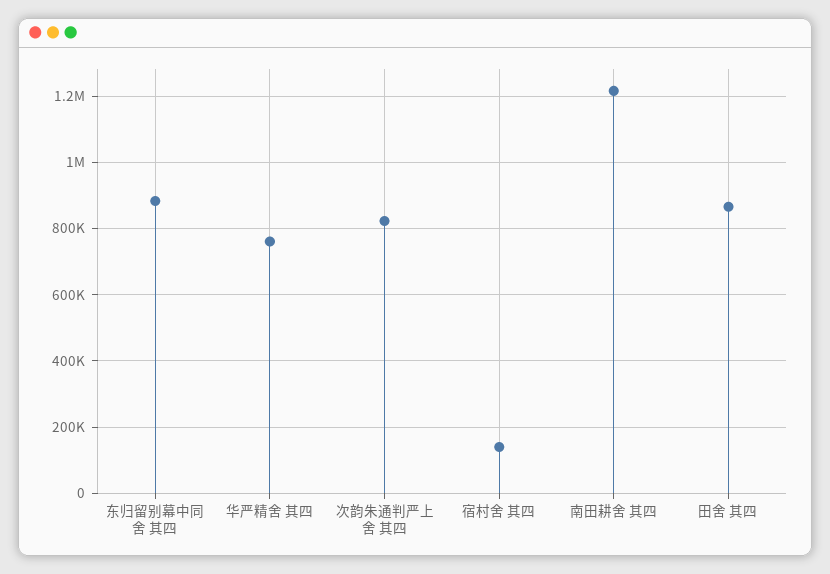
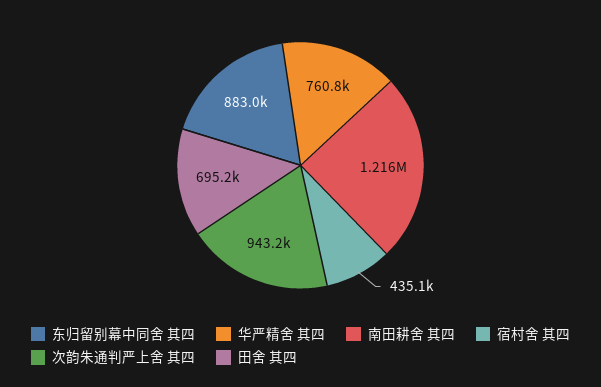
次韵朱通判严上舍 其四: 820000 -> 943200
宿村舍 其四: 140000 -> 435100
田舍 其四: 860000 -> 695200

